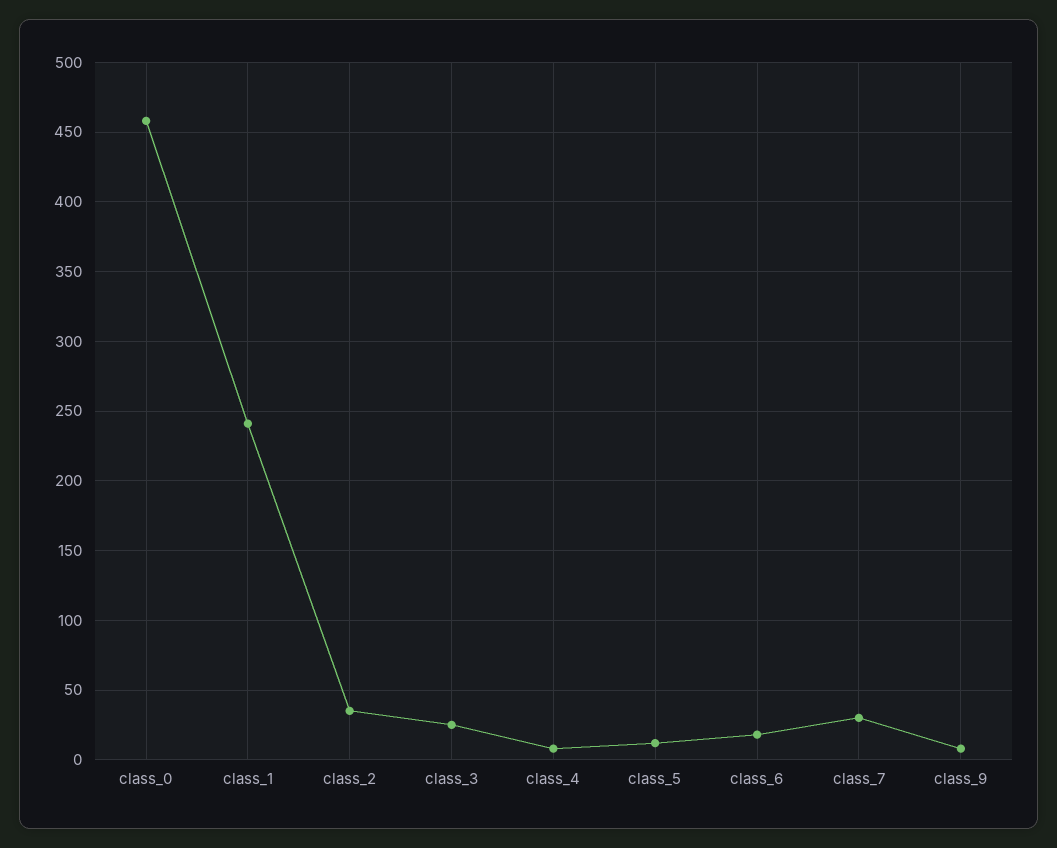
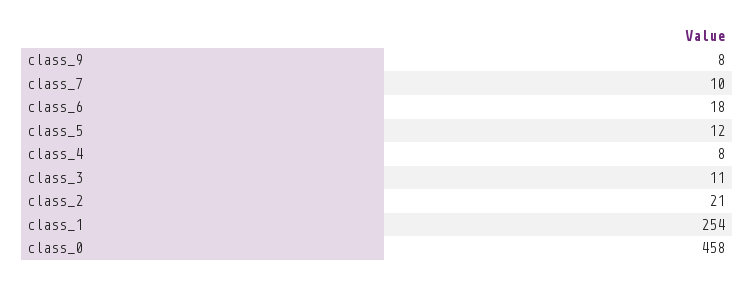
class_1: 240 -> 254
class_2: 35 -> 21
class_3: 25 -> 11
class_7: 30 -> 10

